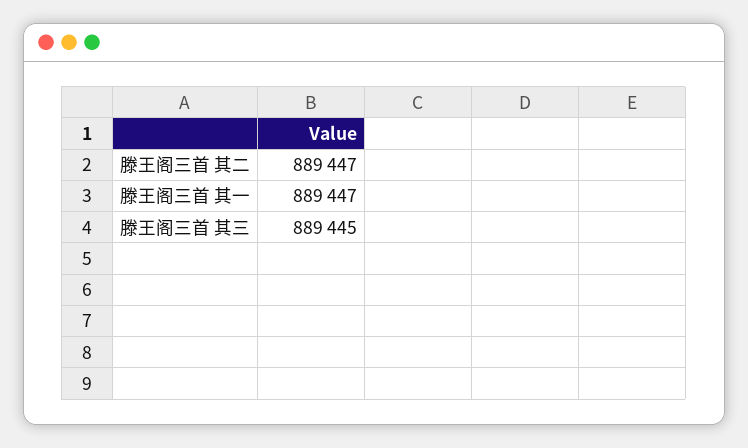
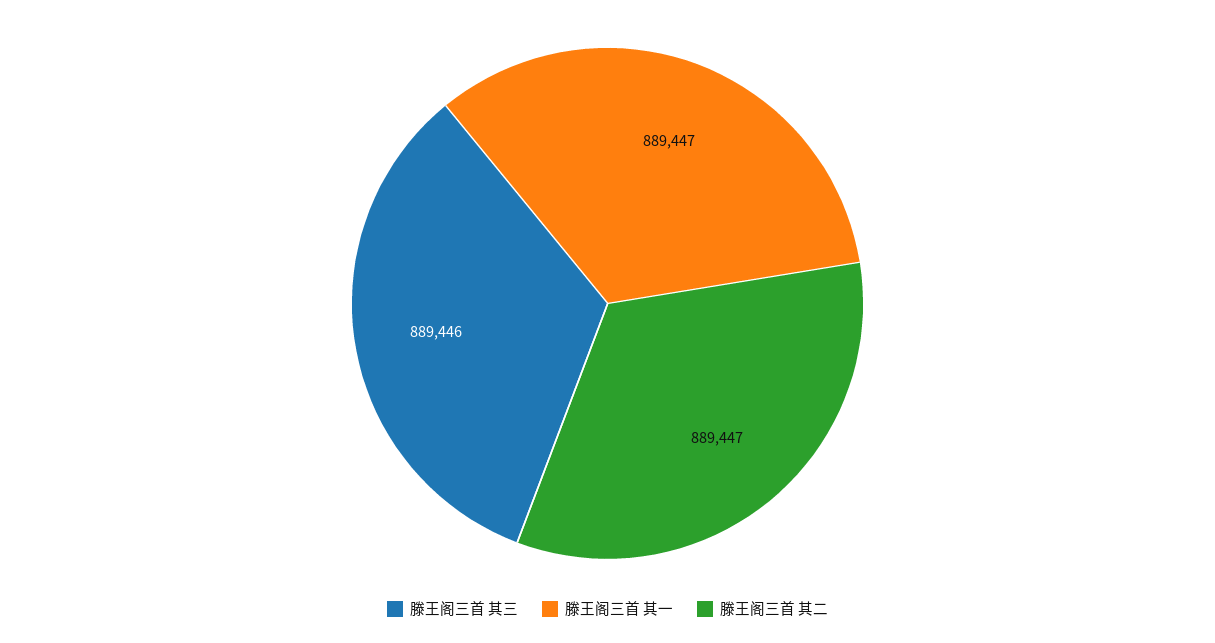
滕王阁三首 其三: 889445 -> 889446

